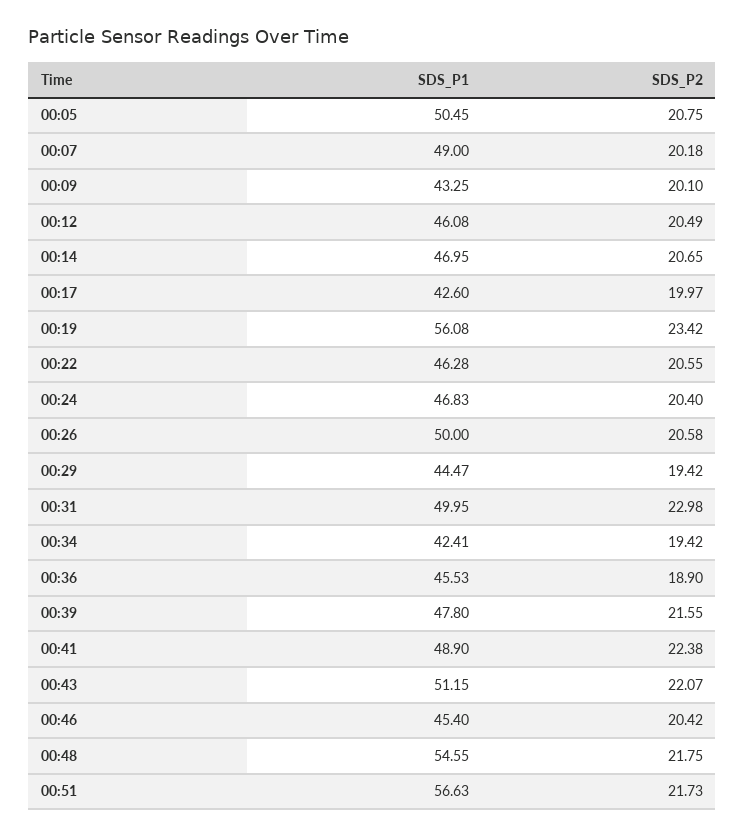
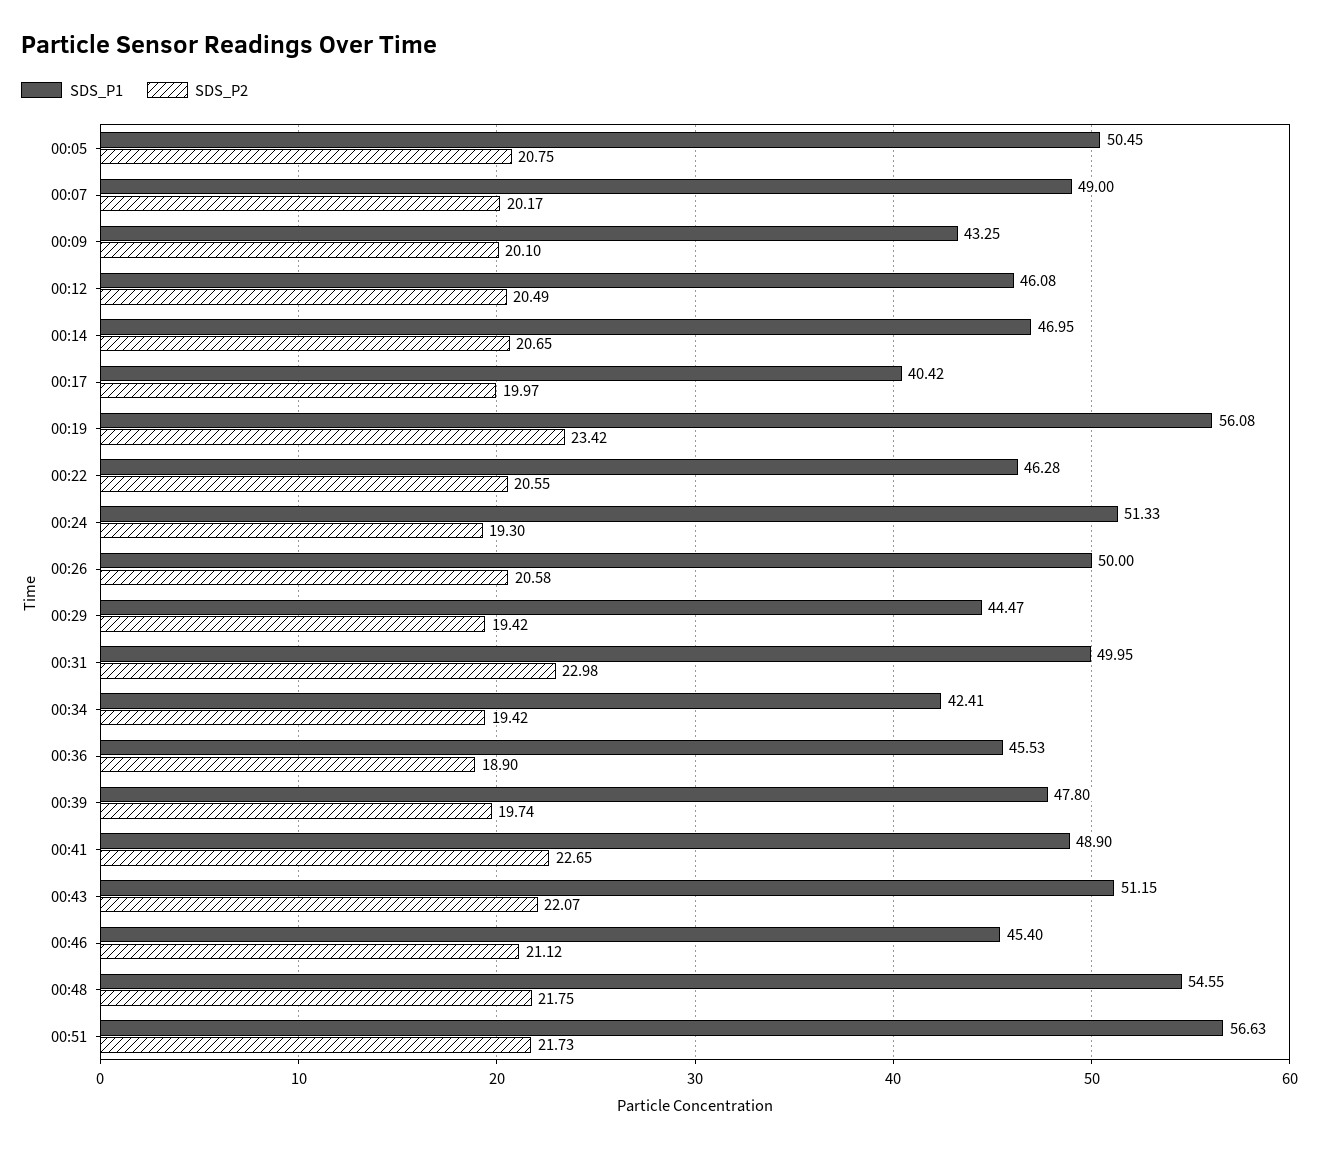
SDS_P2, 00:07: 20.18 -> 20.17
SDS_P1, 00:17: 42.6 -> 40.42
SDS_P1, 00:24: 46.83 -> 51.33
SDS_P2, 00:24: 20.4 -> 19.3
SDS_P2, 00:39: 21.55 -> 19.74
SDS_P2, 00:41: 22.38 -> 22.65
SDS_P2, 00:46: 20.42 -> 21.12

